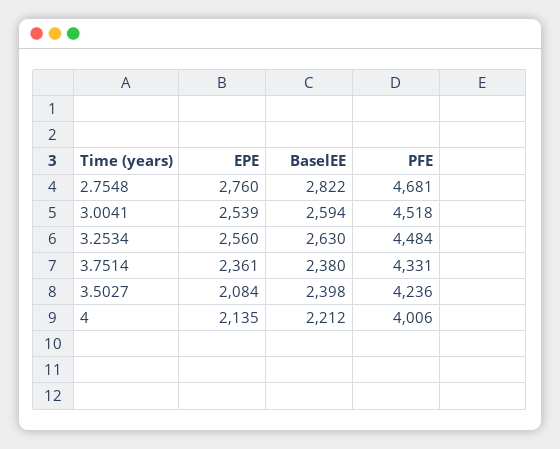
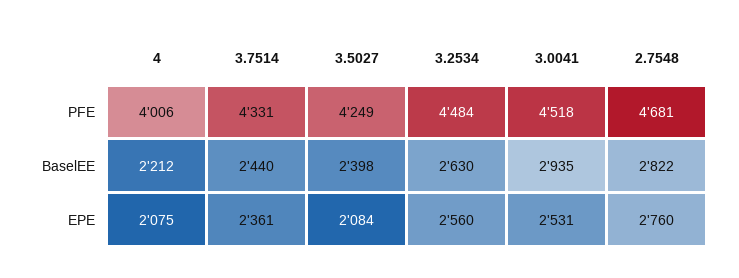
EPE, 3.0041: 2539 -> 2531
BaselEE, 3.0041: 2594 -> 2935
BaselEE, 3.7514: 2380 -> 2440
PFE, 3.5027: 4236 -> 4249
EPE, 4: 2135 -> 2075

